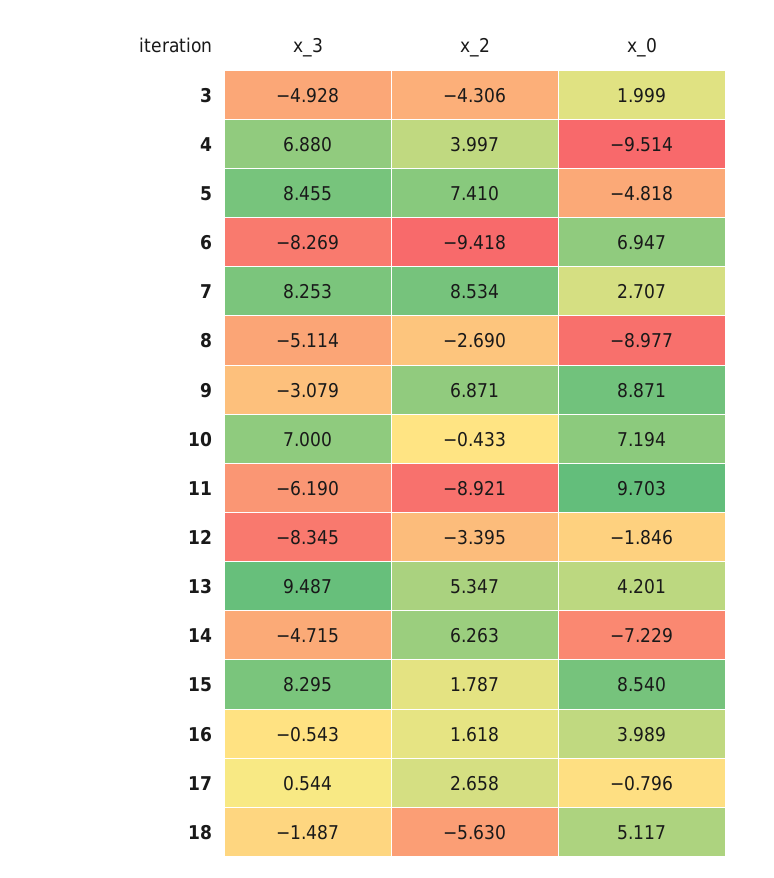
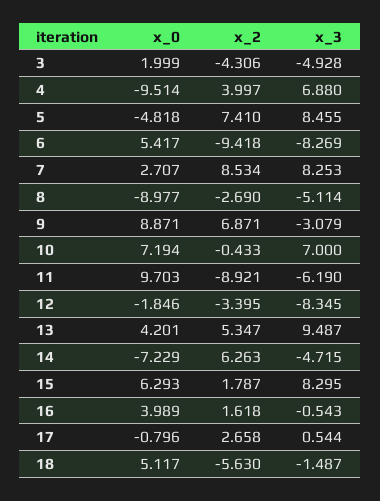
x_0, 6: 6.947 -> 5.417
x_0, 15: 8.54 -> 6.293

